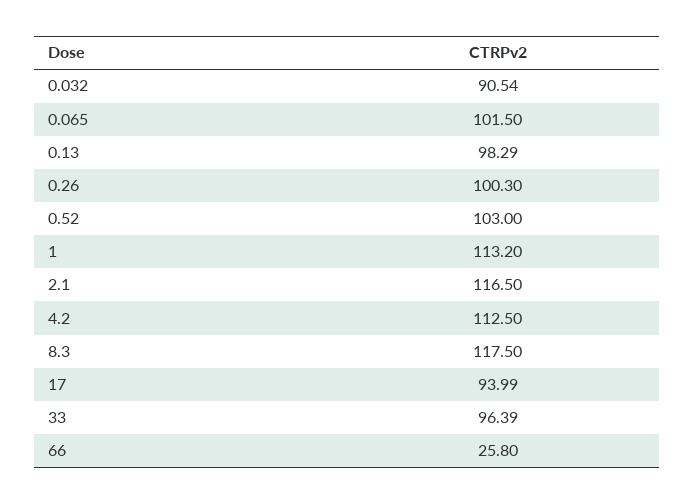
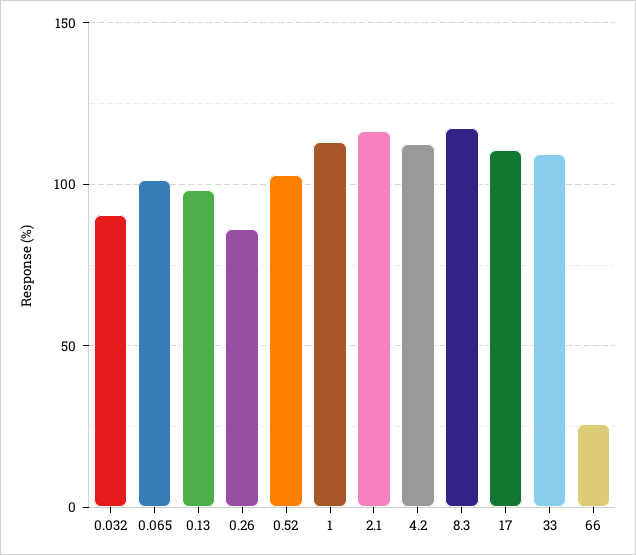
0.26: 100.3 -> 85
17: 93.99 -> 110
33: 96.39 -> 110

